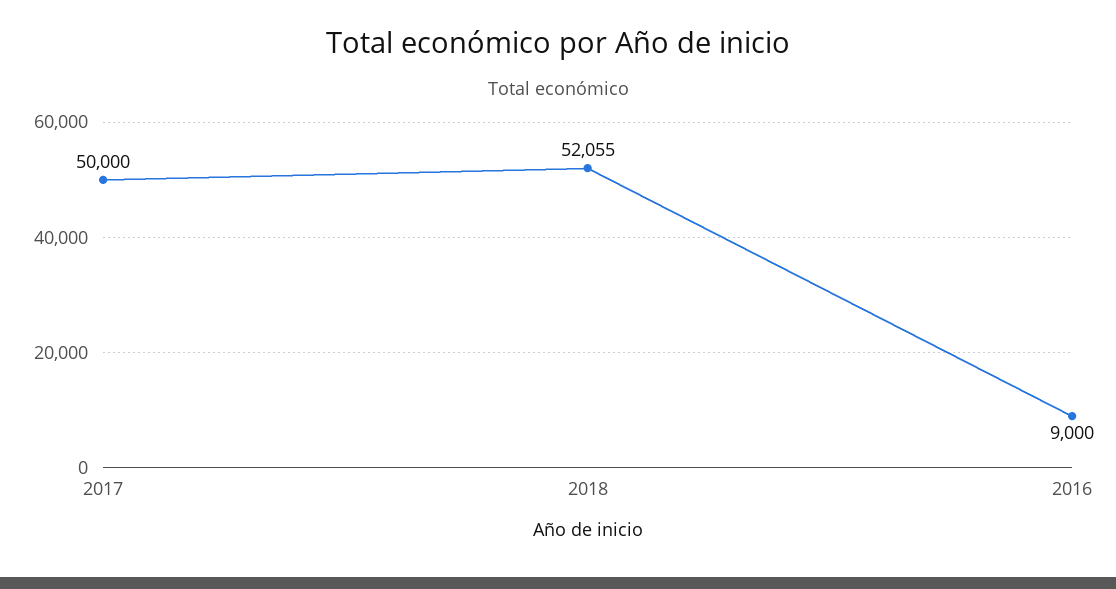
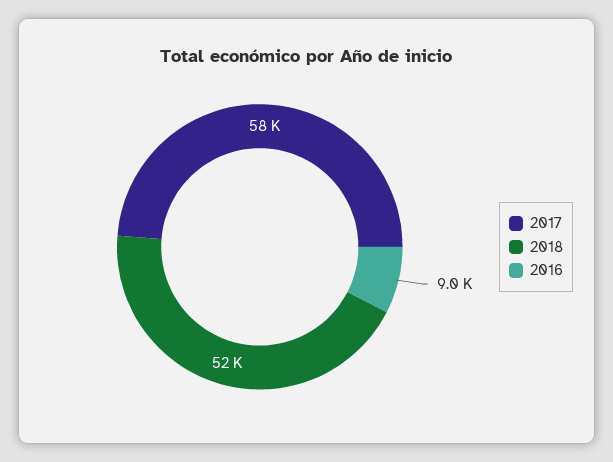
2017: 50000 -> 58000

